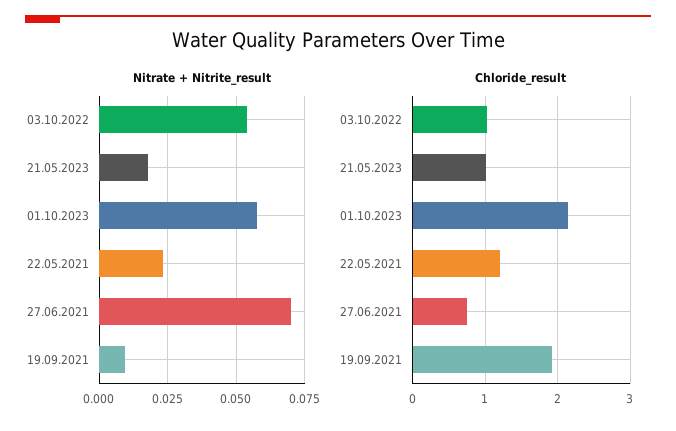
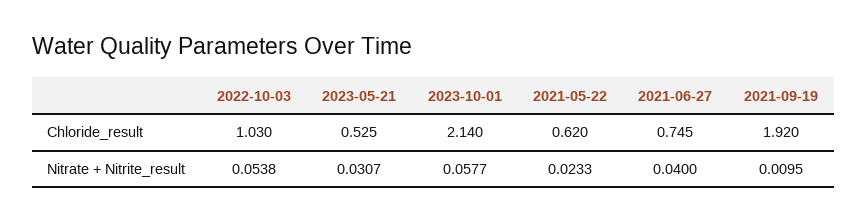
Nitrate + Nitrite_result, 21.05.2023: 0.0175 -> 0.0307
Nitrate + Nitrite_result, 27.06.2021: 0.07 -> 0.04
Chloride_result, 21.05.2023: 1 -> 0.525
Chloride_result, 22.05.2021: 1.2 -> 0.62

